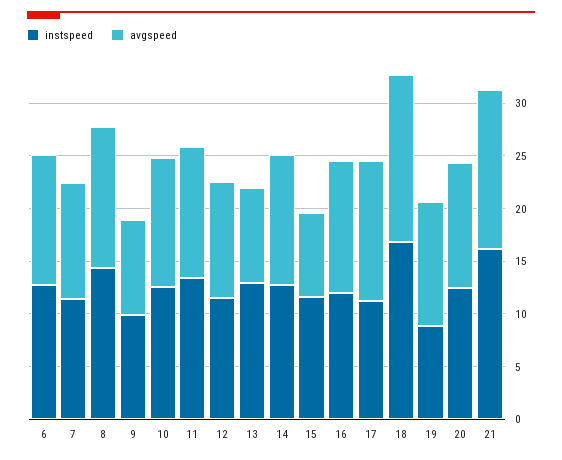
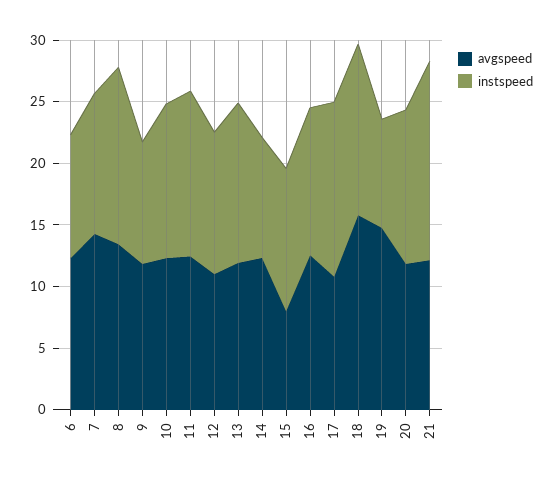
instspeed, 6: 13 -> 10
avgspeed, 7: 11 -> 14
avgspeed, 9: 9 -> 12
avgspeed, 13: 9 -> 12
instspeed, 14: 13 -> 10
instspeed, 17: 11 -> 14
avgspeed, 17: 13 -> 11
instspeed, 18: 17 -> 14
avgspeed, 19: 12 -> 15
avgspeed, 21: 15 -> 12

